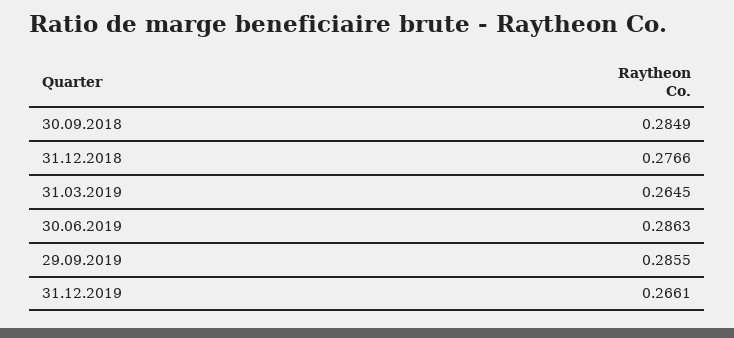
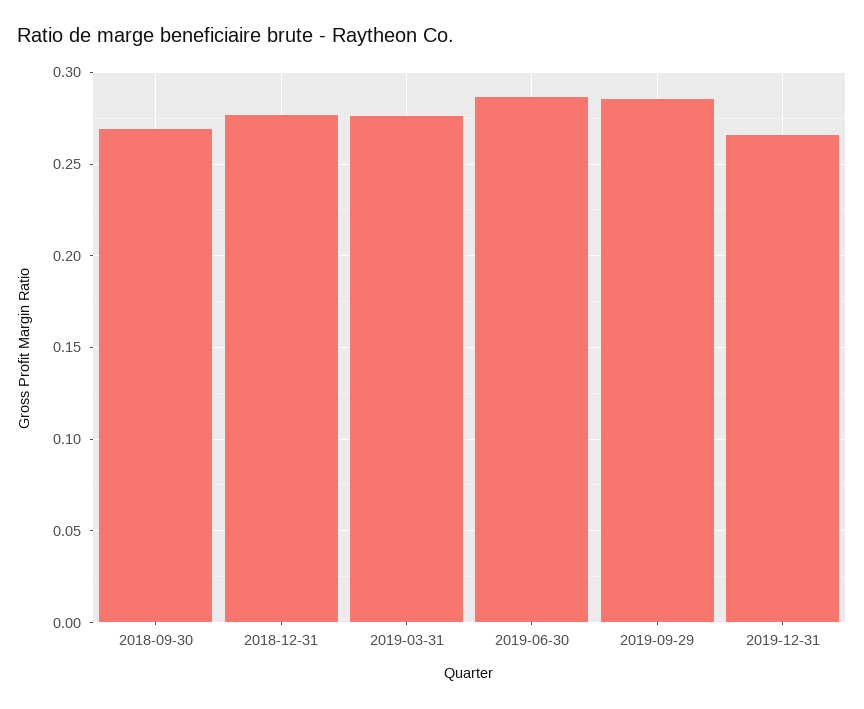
30.09.2018: 0.2849 -> 0.27
31.03.2019: 0.2645 -> 0.275

